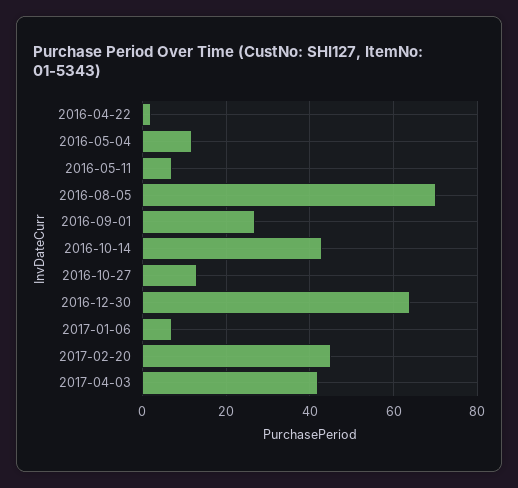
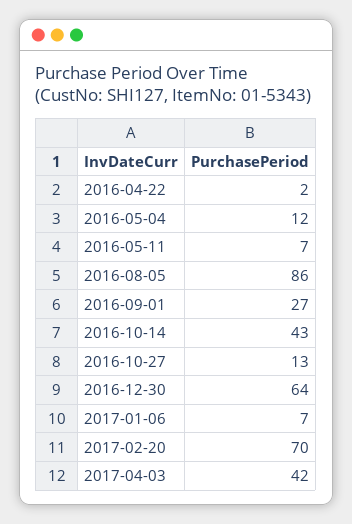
2016-08-05: 70 -> 86
2017-02-20: 45 -> 70

